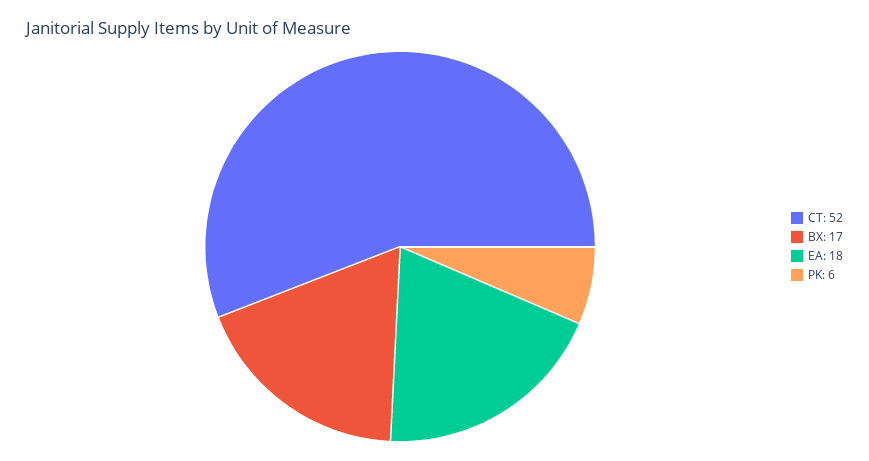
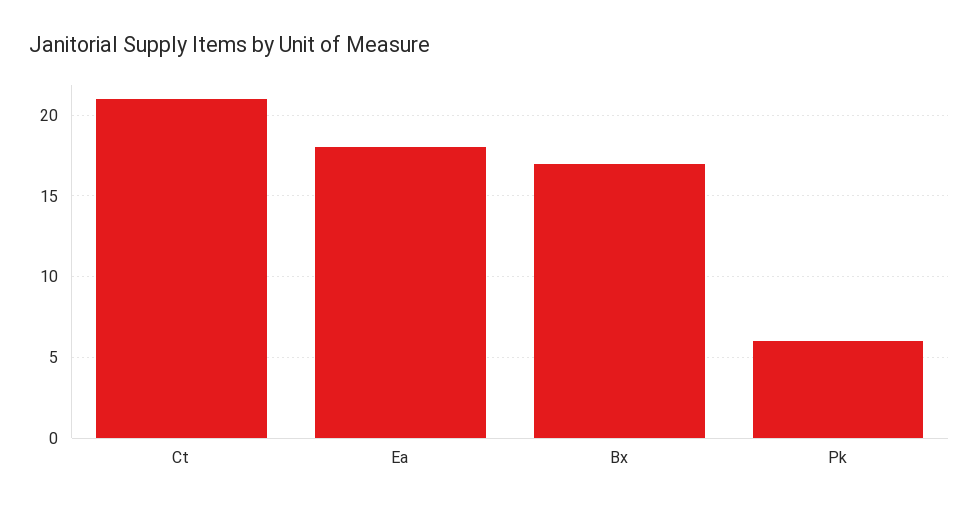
CT: 52 -> 21

